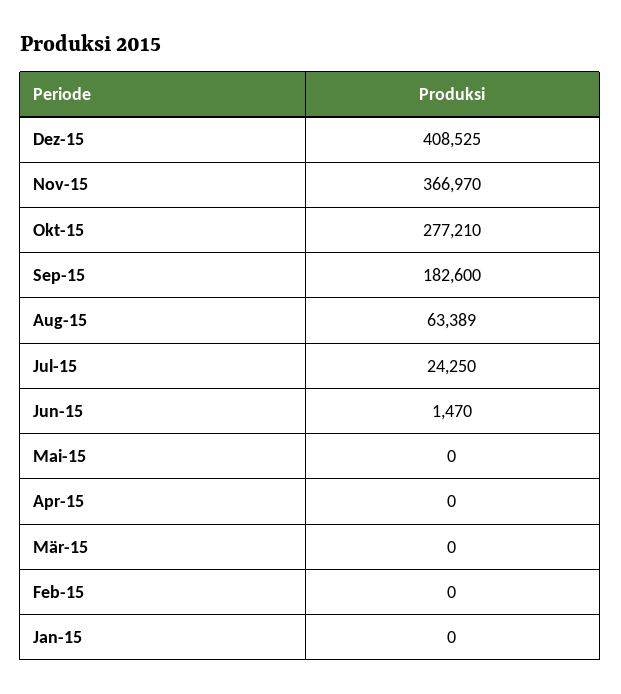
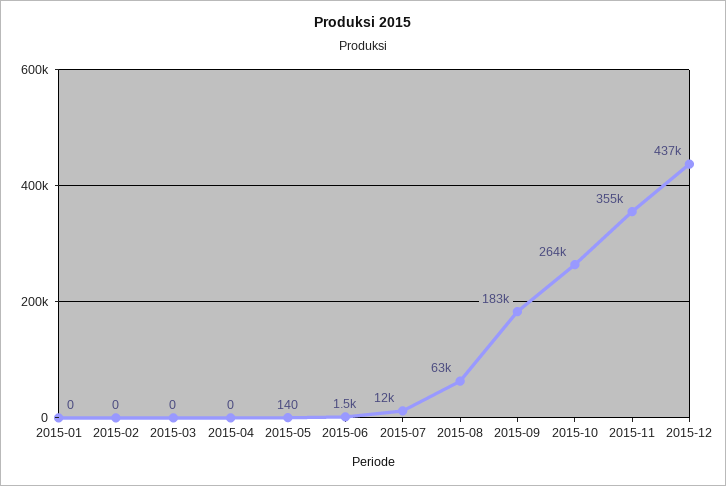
Dez-15: 408525 -> 437000
Nov-15: 366970 -> 355000
Okt-15: 277210 -> 264000
Jul-15: 24250 -> 12000
Mai-15: 0 -> 140

